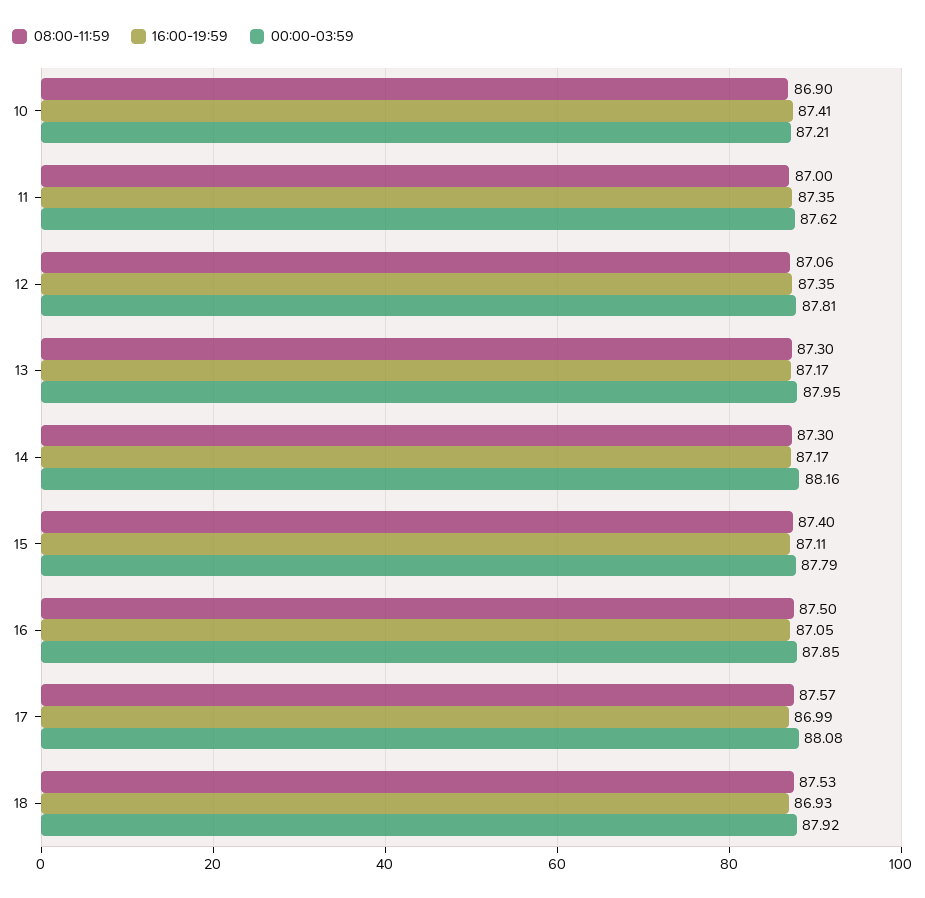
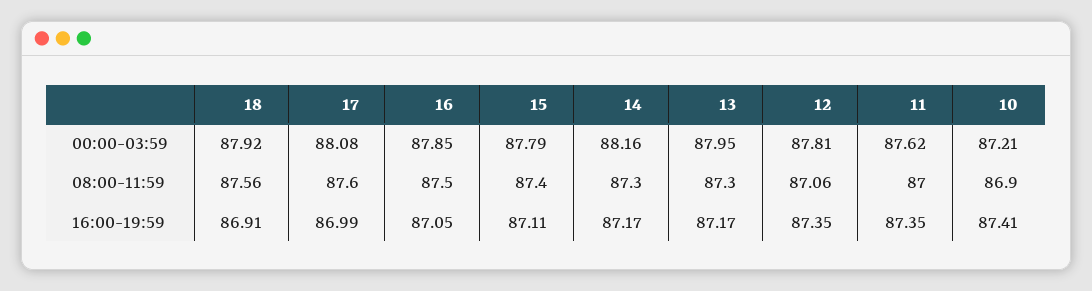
08:00-11:59, 17: 87.57 -> 87.6
08:00-11:59, 18: 87.53 -> 87.56
16:00-19:59, 18: 86.93 -> 86.91

